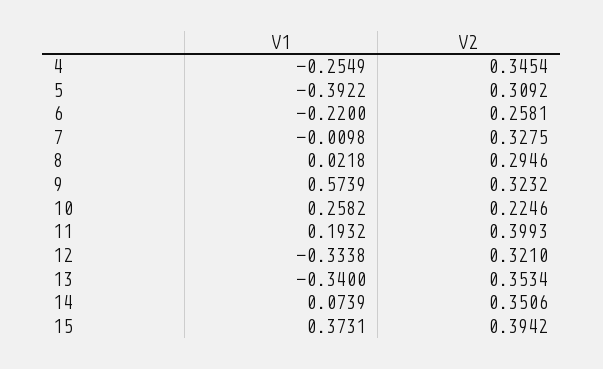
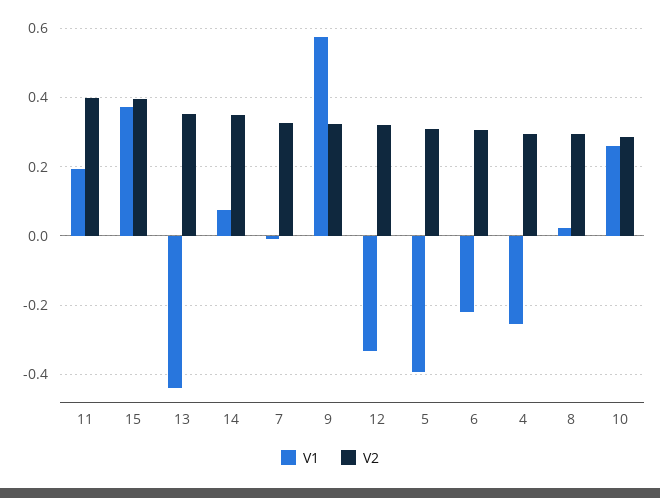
V2, 4: 0.3454 -> 0.3
V2, 6: 0.2581 -> 0.3
V2, 10: 0.2246 -> 0.28
V1, 13: -0.34 -> -0.44

